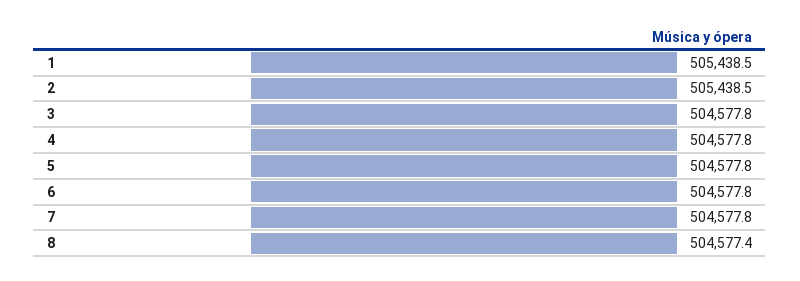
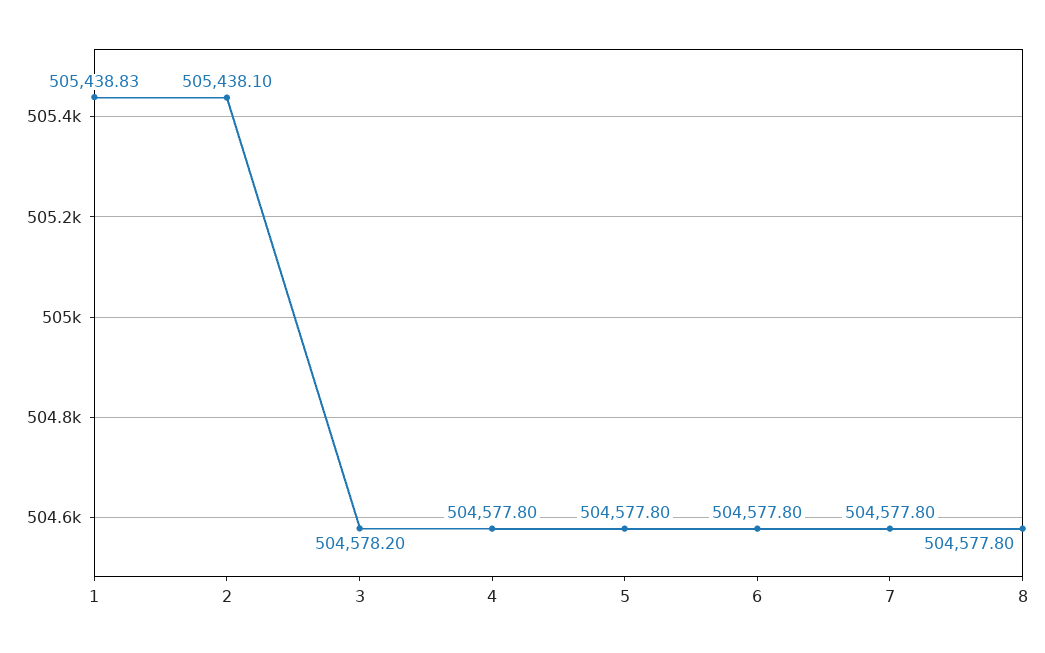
1: 505438.5 -> 505438.83
2: 505438.5 -> 505438.1
3: 504577.8 -> 504578.2
8: 504577.4 -> 504577.8

